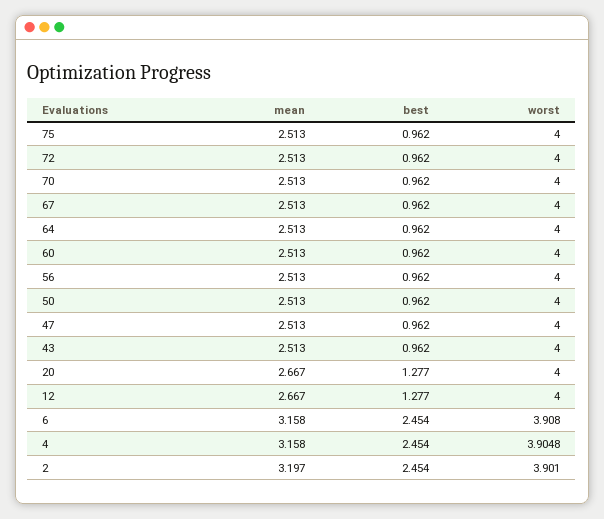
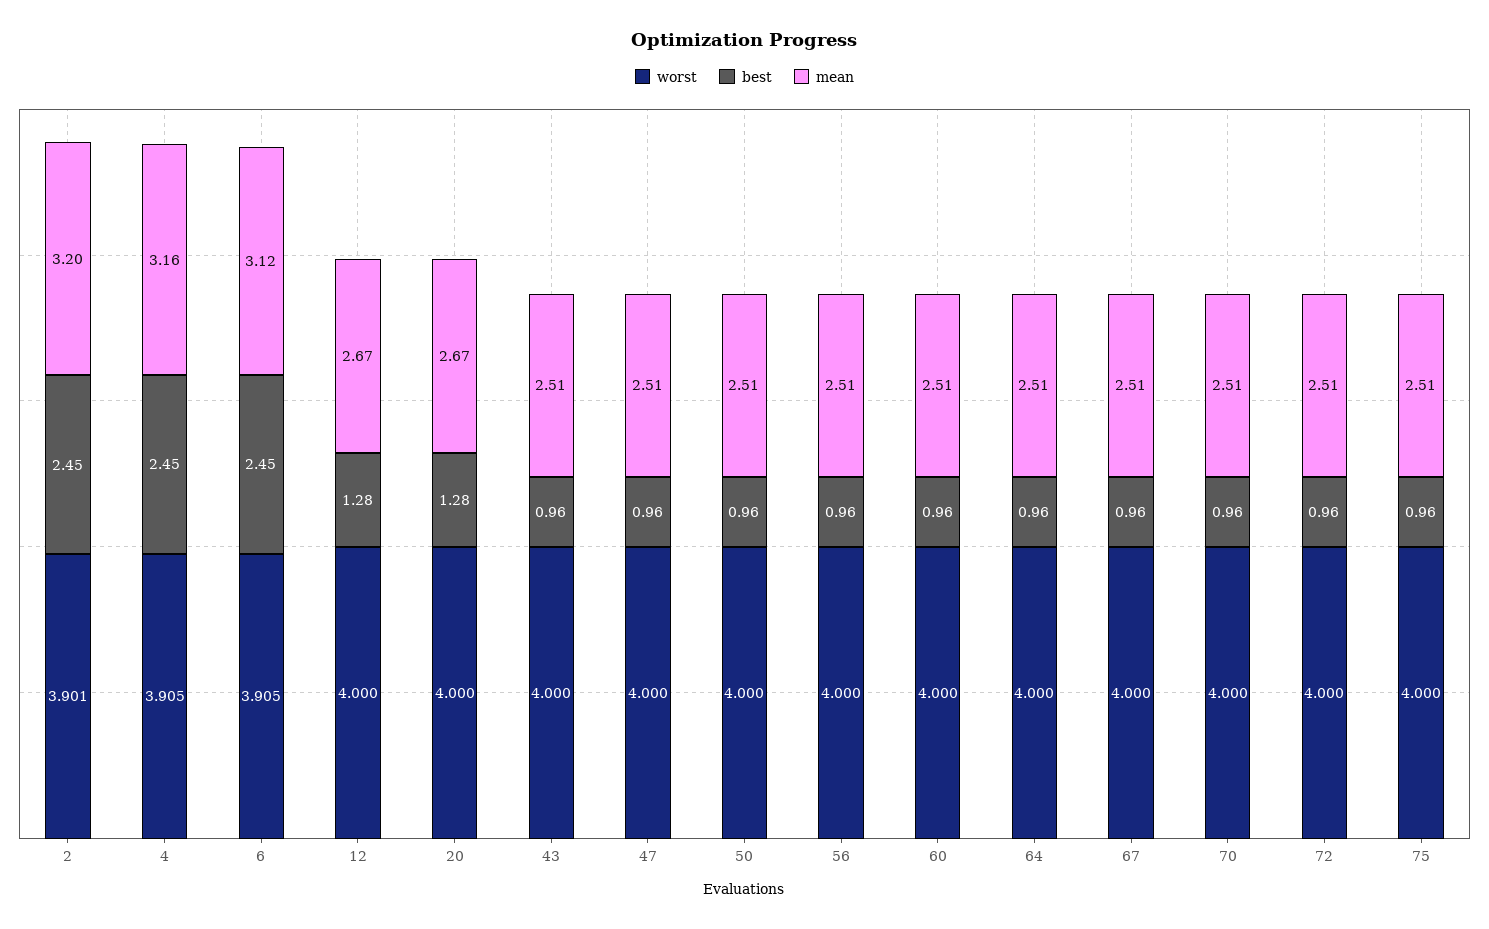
mean, 6: 3.158 -> 3.12
worst, 6: 3.908 -> 3.905

